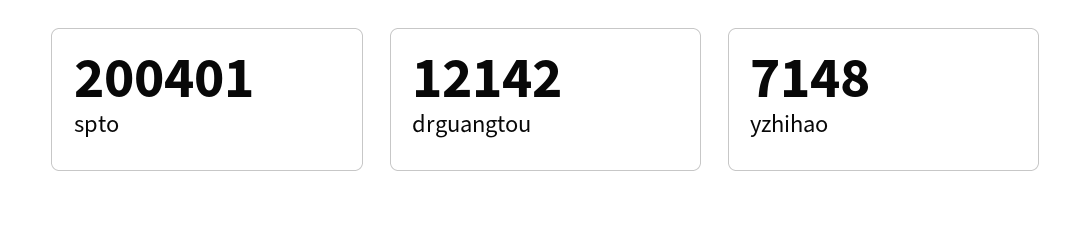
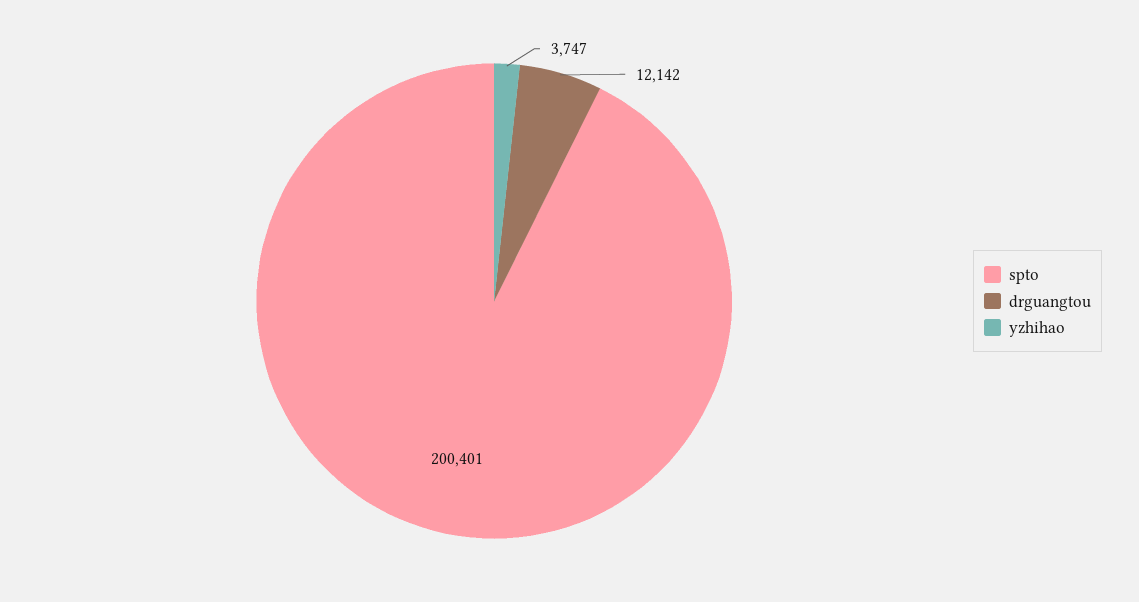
yzhihao: 7148 -> 3747

